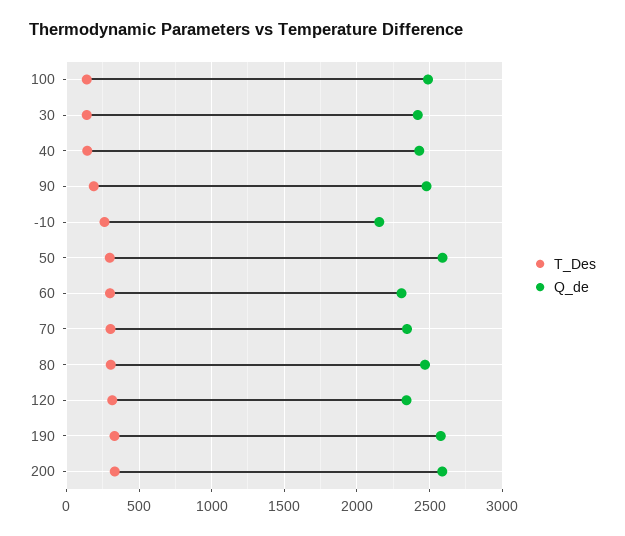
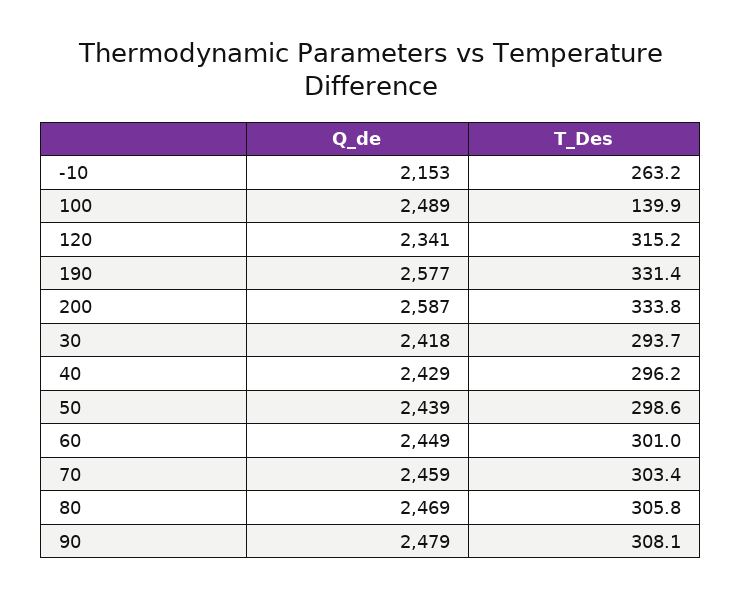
T_Des, 30: 150 -> 293.7
T_Des, 40: 150 -> 296.2
T_Des, 90: 200 -> 308.1
Q_de, 50: 2600 -> 2439
Q_de, 60: 2300 -> 2449
Q_de, 70: 2350 -> 2459

